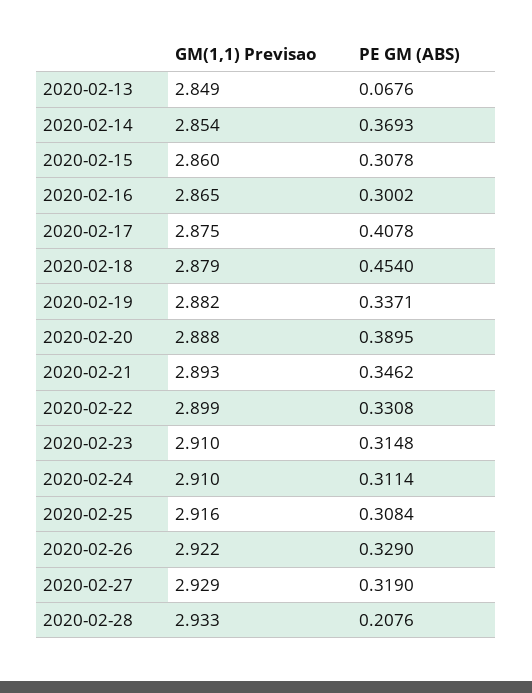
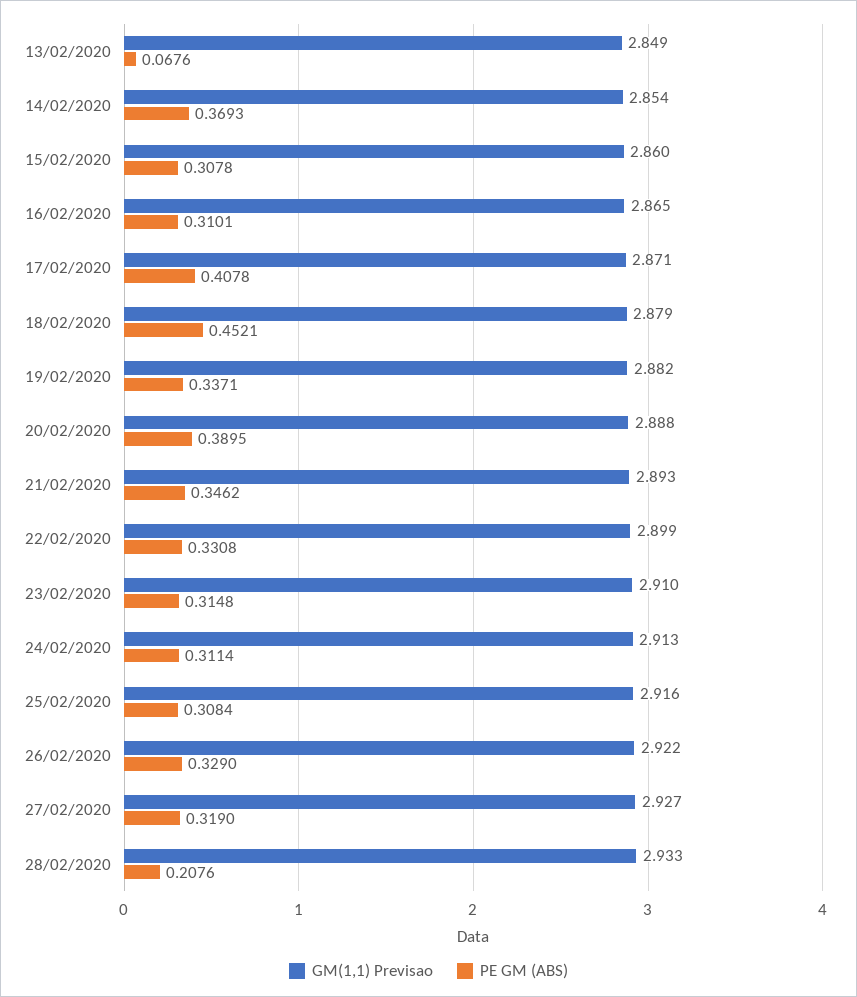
PE GM (ABS), 2020-02-16: 0.3002 -> 0.3101
GM(1,1) Previsao, 2020-02-17: 2.875 -> 2.871
PE GM (ABS), 2020-02-18: 0.454 -> 0.4521
GM(1,1) Previsao, 2020-02-24: 2.91 -> 2.913
GM(1,1) Previsao, 2020-02-27: 2.929 -> 2.927

